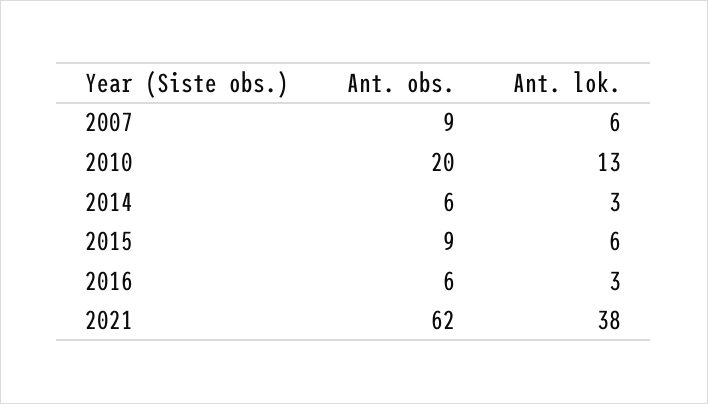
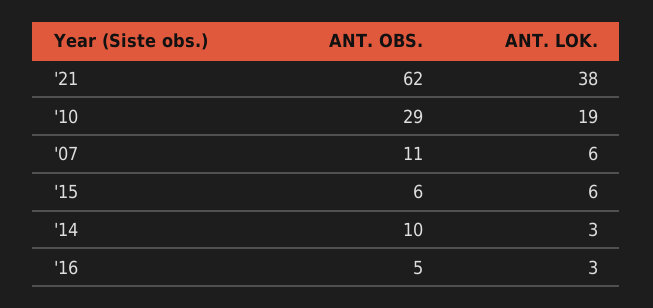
Ant. obs., 2007: 9 -> 11
Ant. obs., 2010: 20 -> 29
Ant. lok., 2010: 13 -> 19
Ant. obs., 2014: 6 -> 10
Ant. obs., 2015: 9 -> 6
Ant. obs., 2016: 6 -> 5

